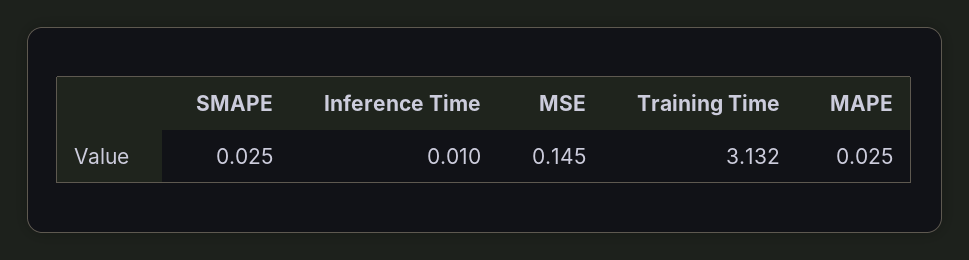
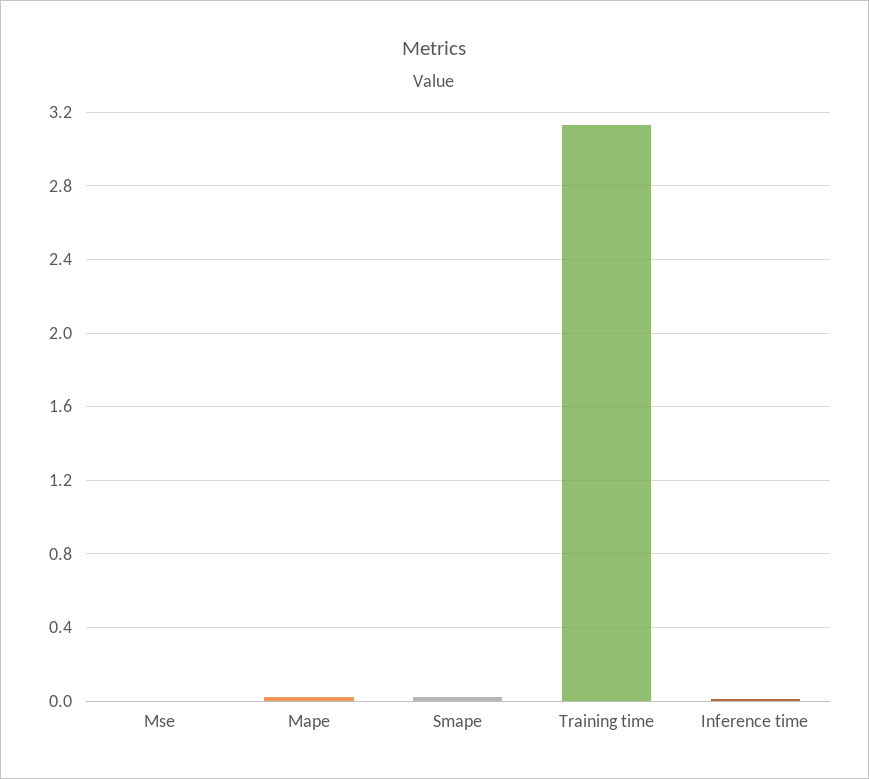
MSE: 0.145 -> 0

